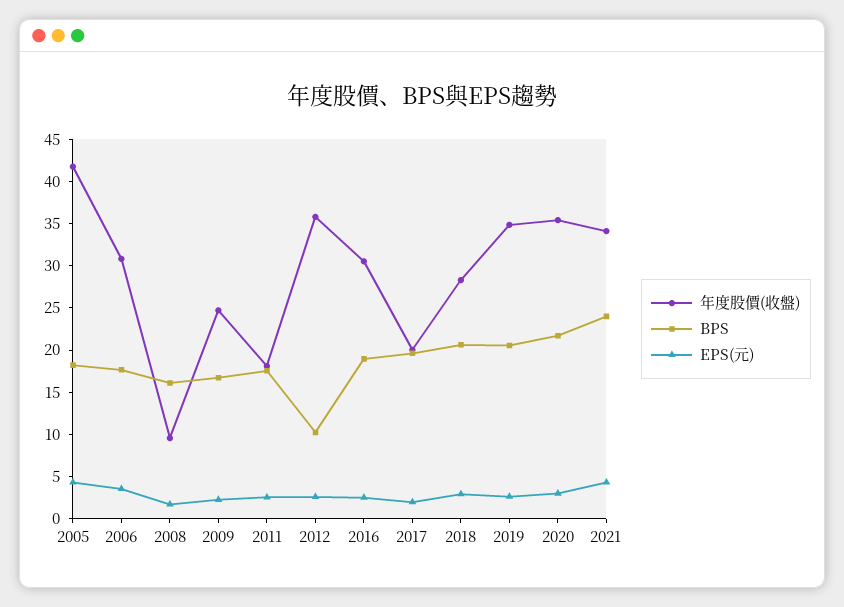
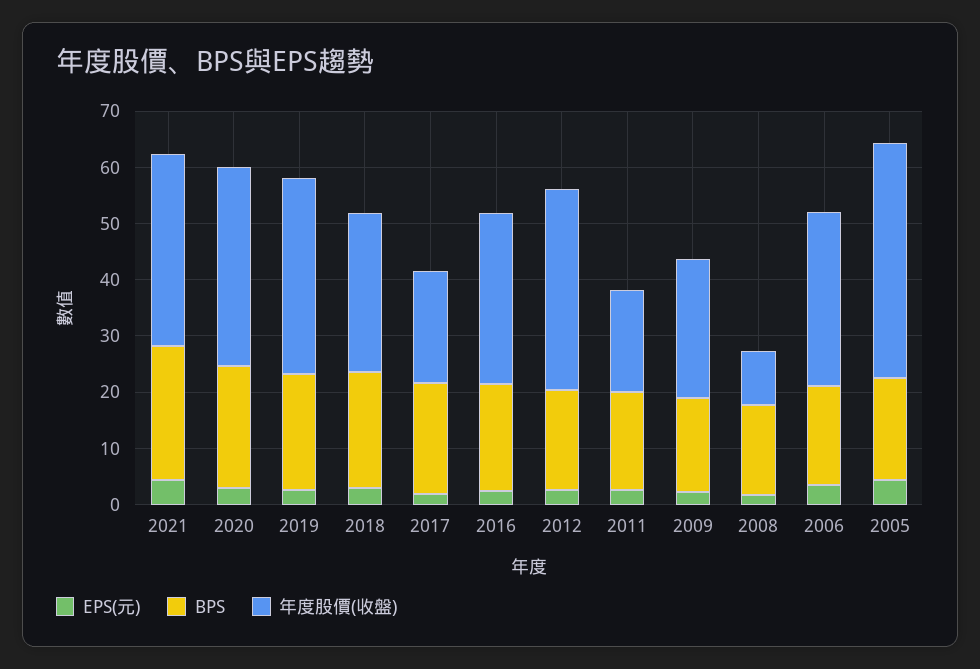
BPS, 2012: 10 -> 18

